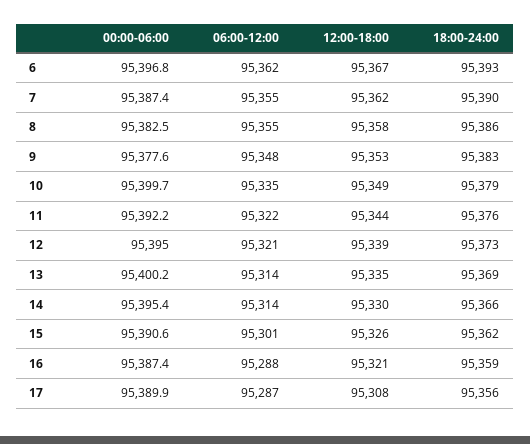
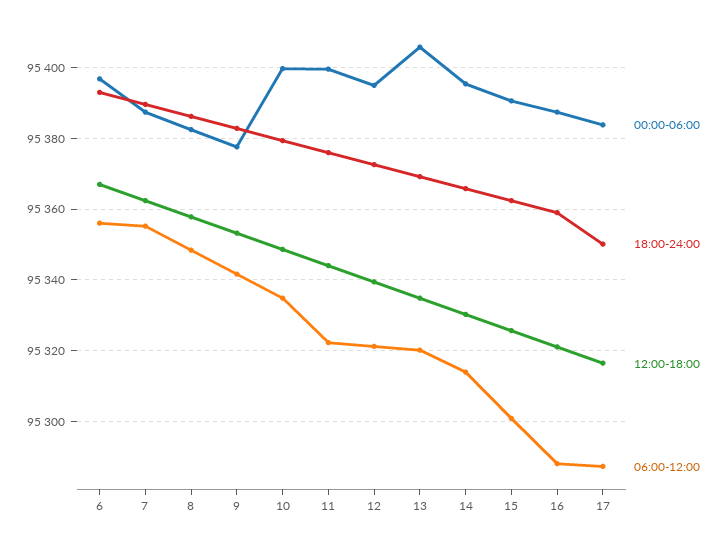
06:00-12:00, 6: 95362 -> 95356
06:00-12:00, 8: 95355 -> 95348
06:00-12:00, 9: 95348 -> 95342
00:00-06:00, 11: 95392.2 -> 95400
00:00-06:00, 13: 95400.2 -> 95406
06:00-12:00, 13: 95314 -> 95320
00:00-06:00, 17: 95389.9 -> 95384
12:00-18:00, 17: 95308 -> 95316
18:00-24:00, 17: 95356 -> 95350

